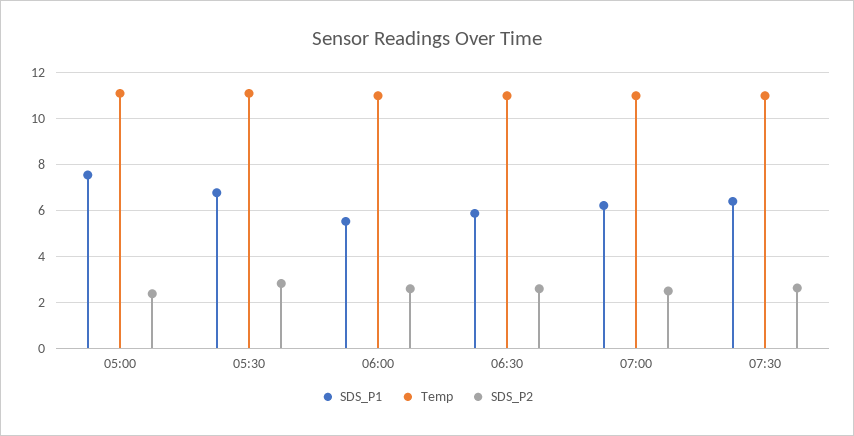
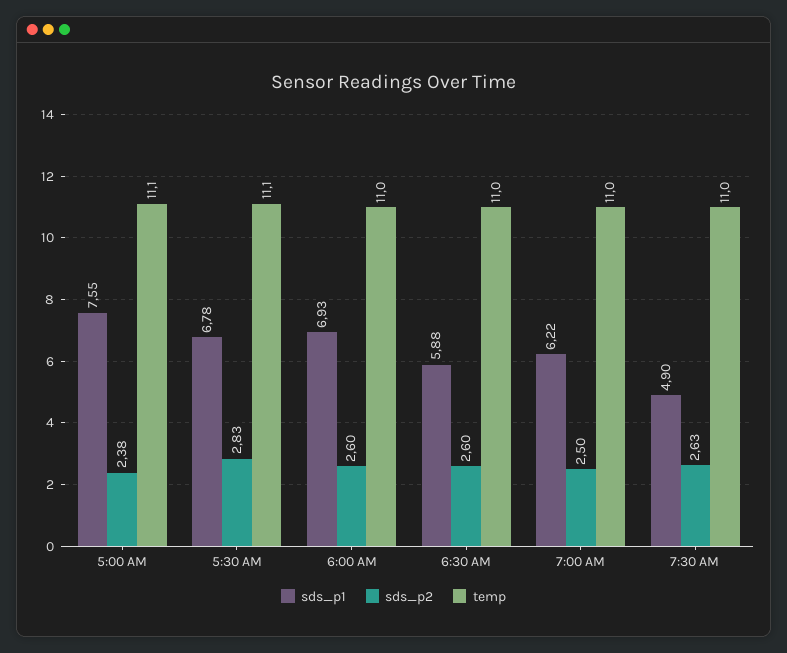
SDS_P1, 06:00: 5.5 -> 6.93
SDS_P1, 07:30: 6.5 -> 4.9

